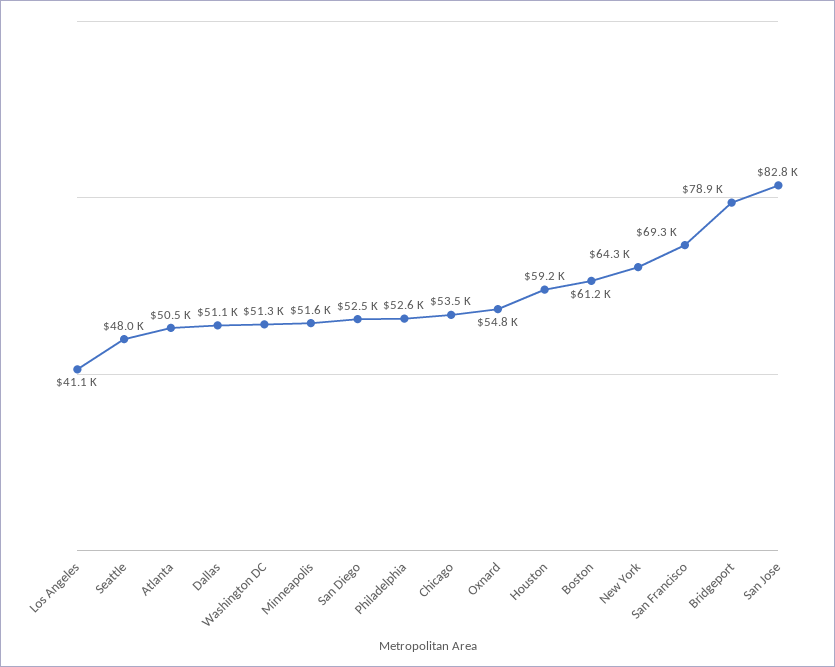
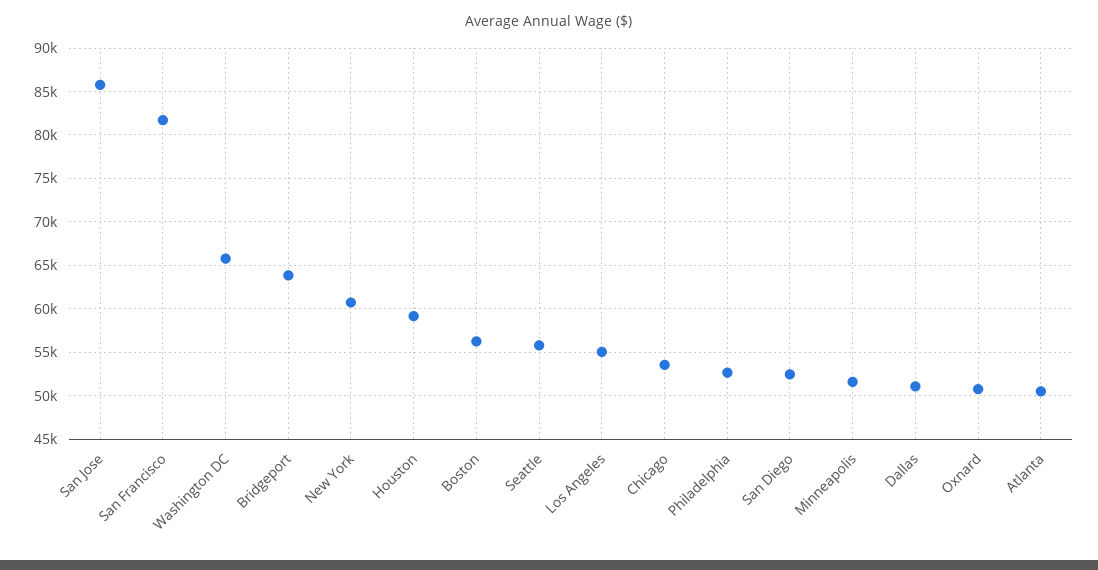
Los Angeles: 41100 -> 55000
Seattle: 48000 -> 56000
Washington DC: 51300 -> 66000
Oxnard: 54800 -> 51000
Boston: 61200 -> 56000
New York: 64300 -> 61000
San Francisco: 69300 -> 82000
Bridgeport: 78900 -> 64000
San Jose: 82800 -> 86000

